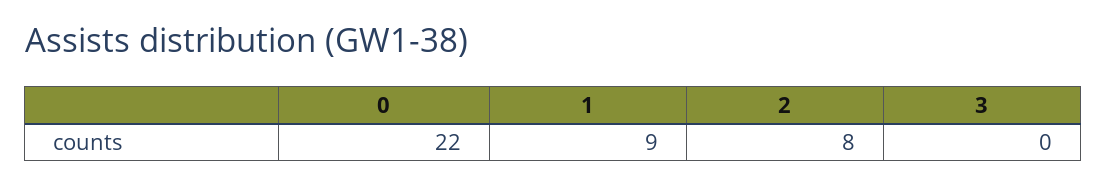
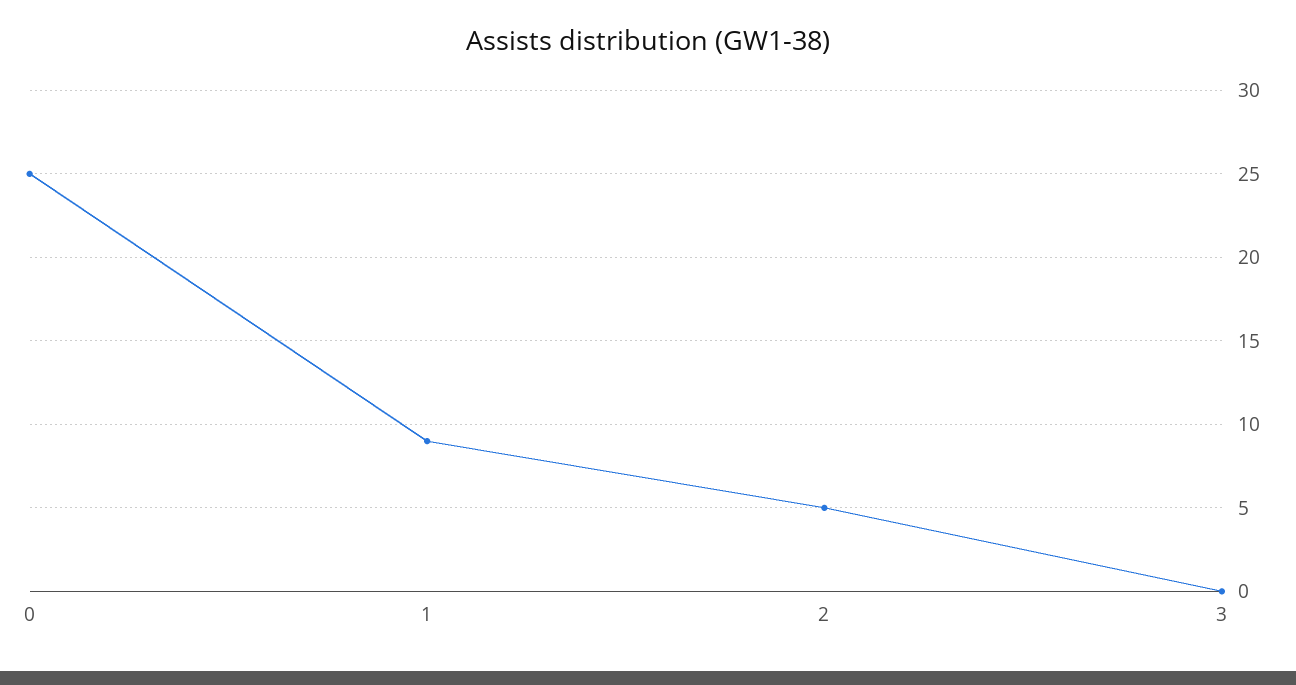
0: 22 -> 25
2: 8 -> 5

